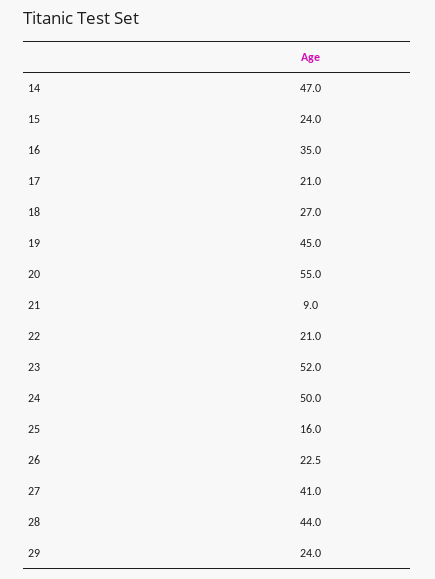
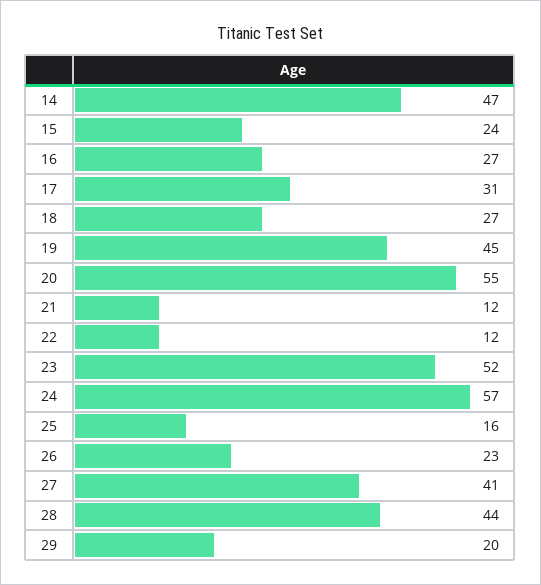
16: 35 -> 27
17: 21 -> 31
21: 9 -> 12
22: 21 -> 12
24: 50 -> 57
29: 24 -> 20

